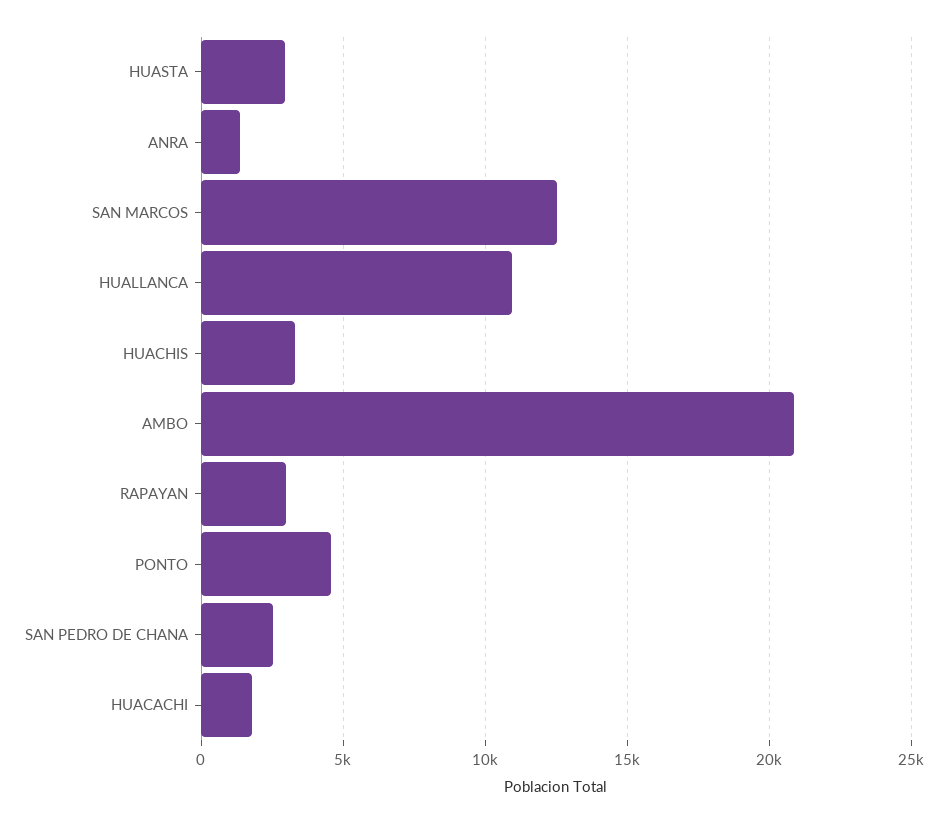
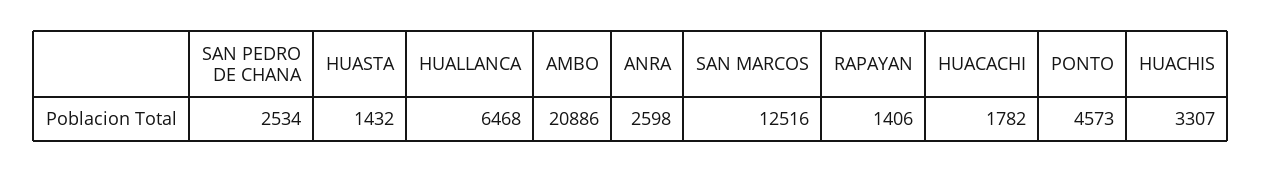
HUASTA: 3000 -> 1432
ANRA: 1500 -> 2598
HUALLANCA: 11000 -> 6468
RAPAYAN: 3000 -> 1406

